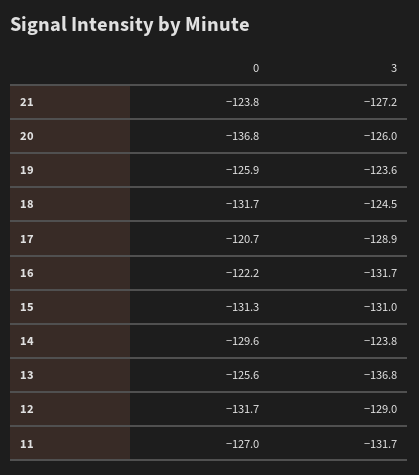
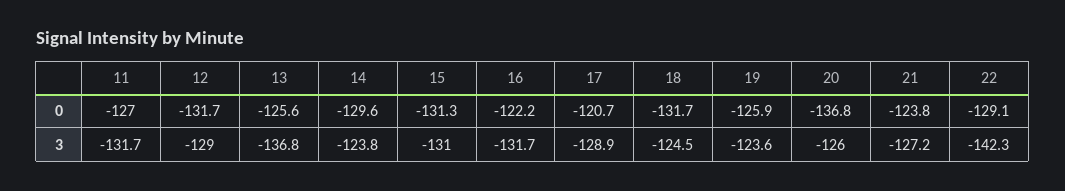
0, 22: none -> -129.1
3, 22: none -> -142.3

